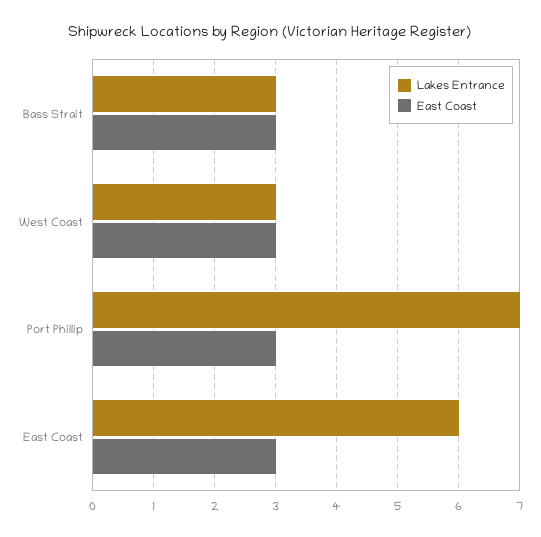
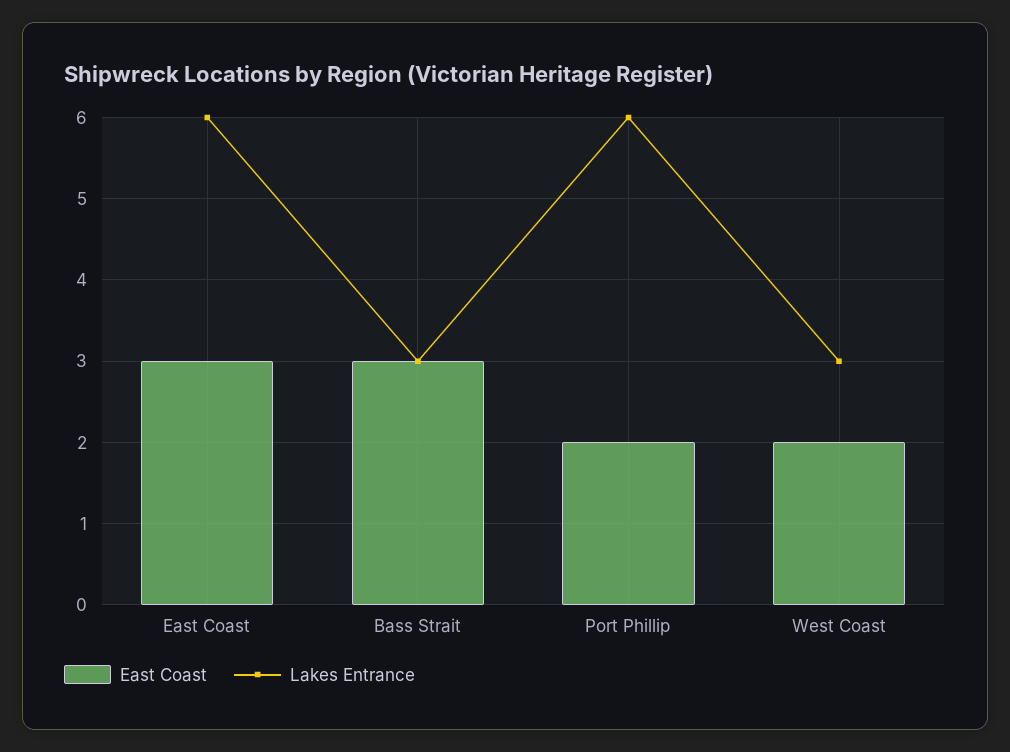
East Coast, West Coast: 3 -> 2
Lakes Entrance, Port Phillip: 7 -> 6
East Coast, Port Phillip: 3 -> 2

